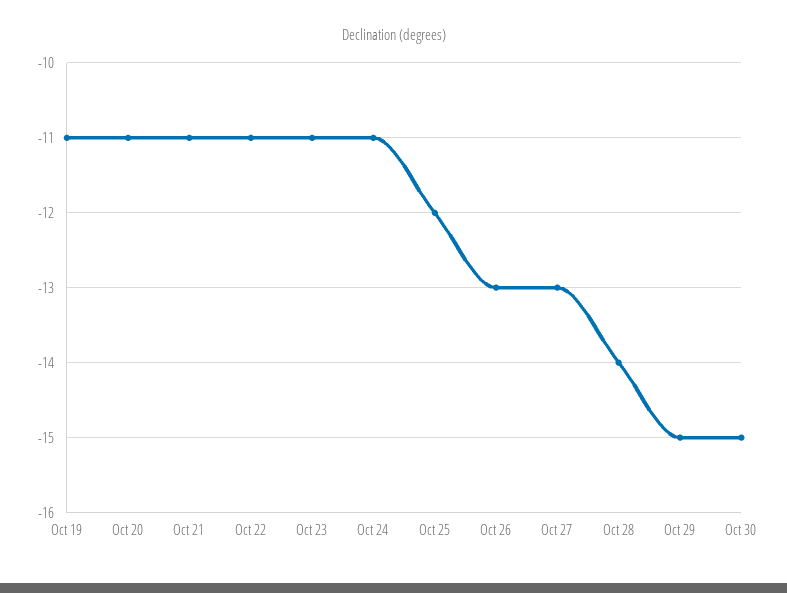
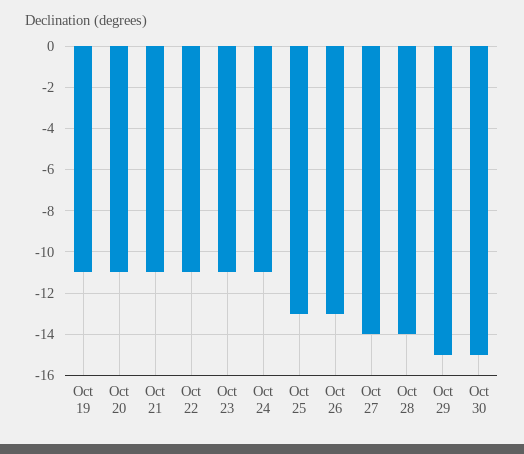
Oct 25: -12 -> -13
Oct 27: -13 -> -14

